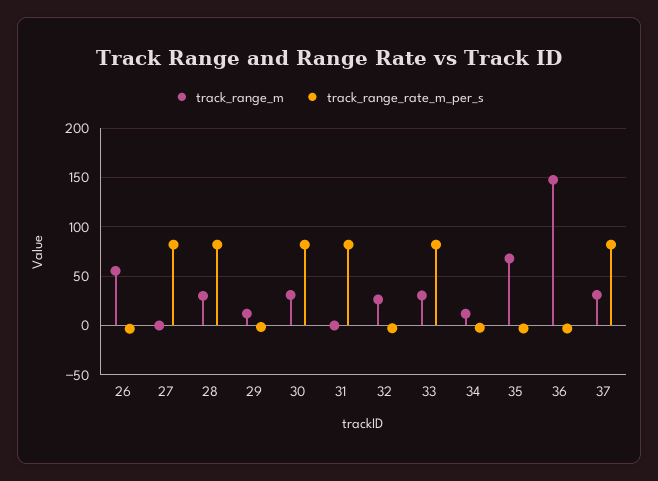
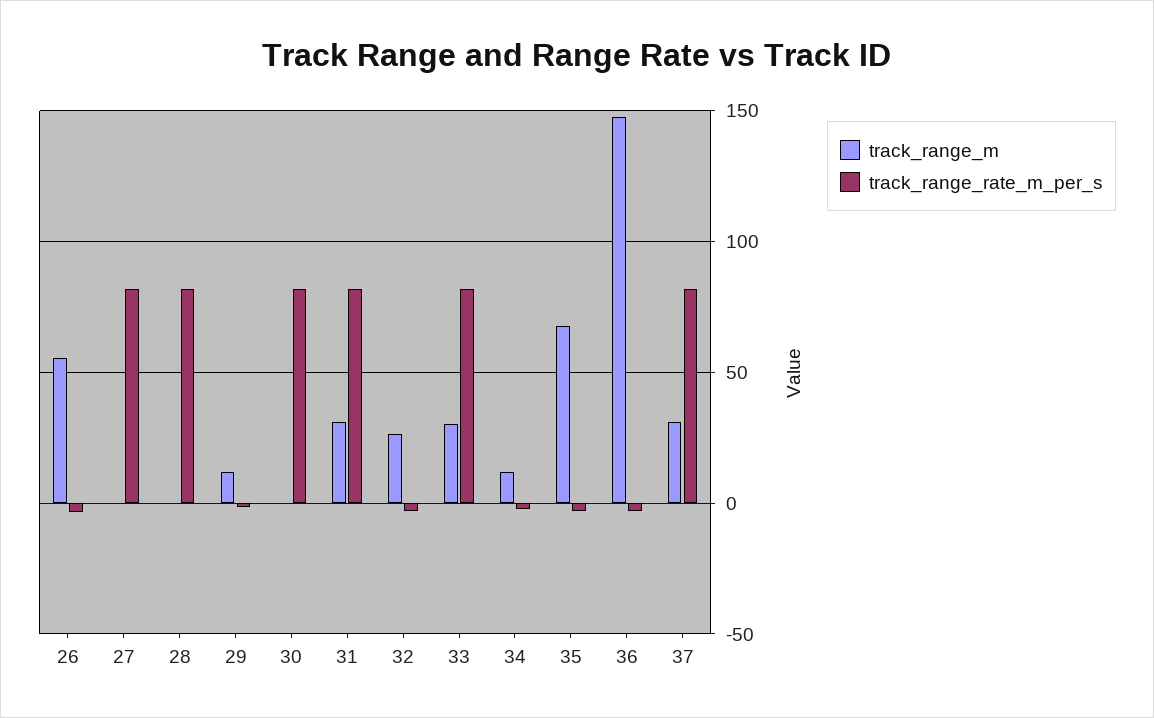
track_range_m, 28: 30 -> 0
track_range_m, 30: 30 -> 0
track_range_m, 31: 0 -> 30

